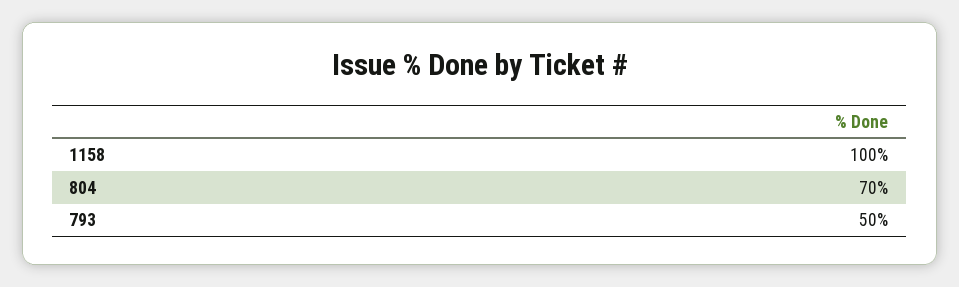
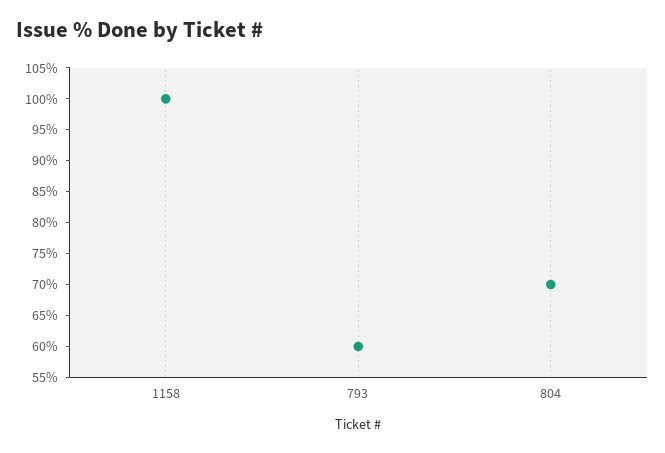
793: 50 -> 60

